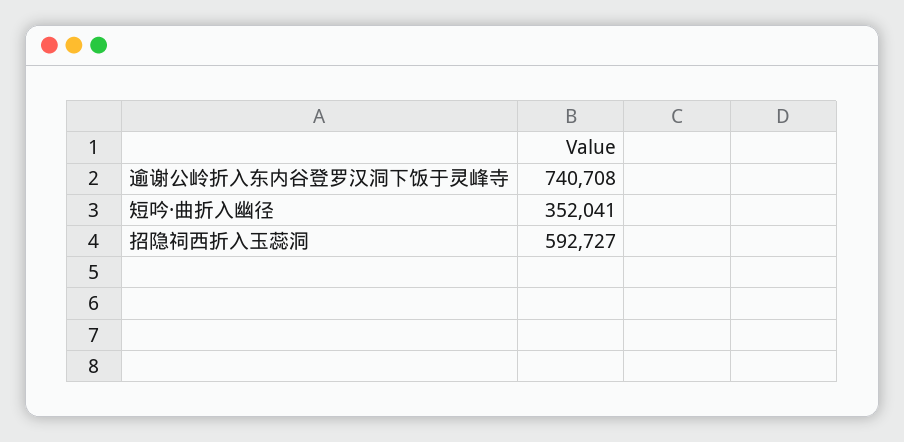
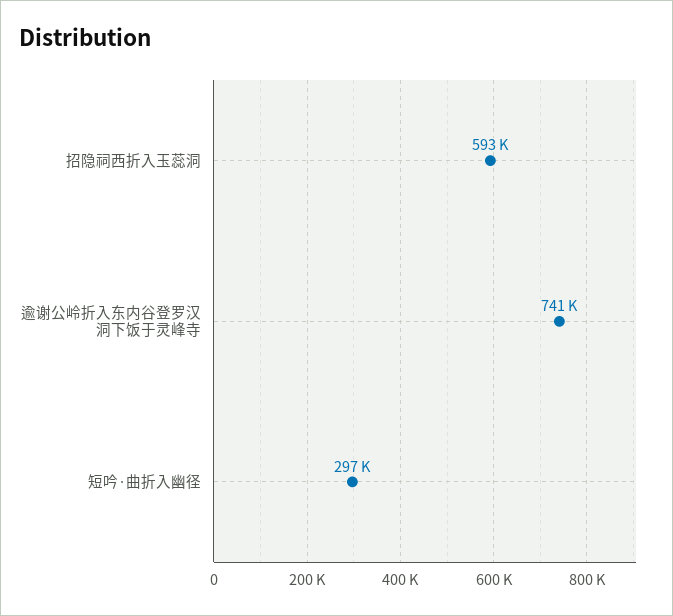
短吟·曲折入幽径: 352041 -> 297000

